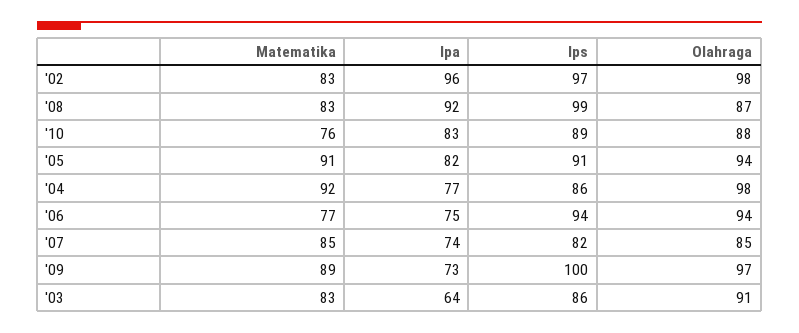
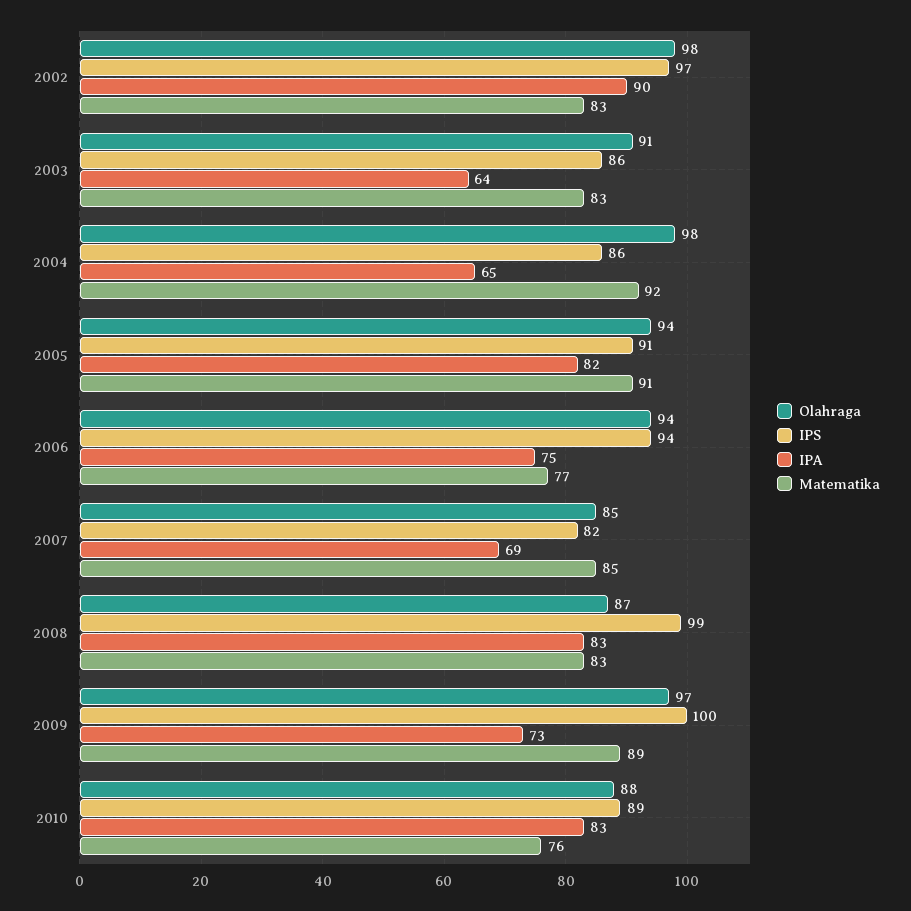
Ipa, '02: 96 -> 90
Ipa, '08: 92 -> 83
Ipa, '04: 77 -> 65
Ipa, '07: 74 -> 69

